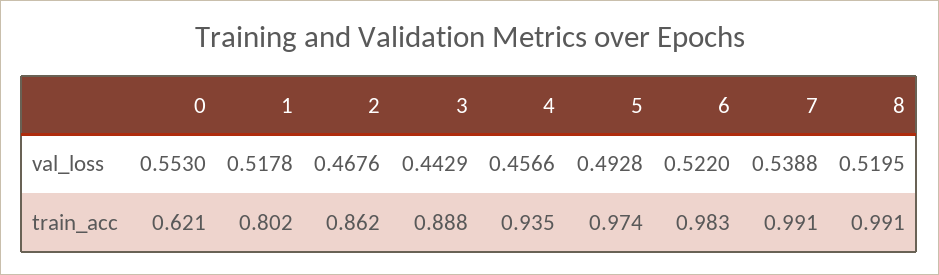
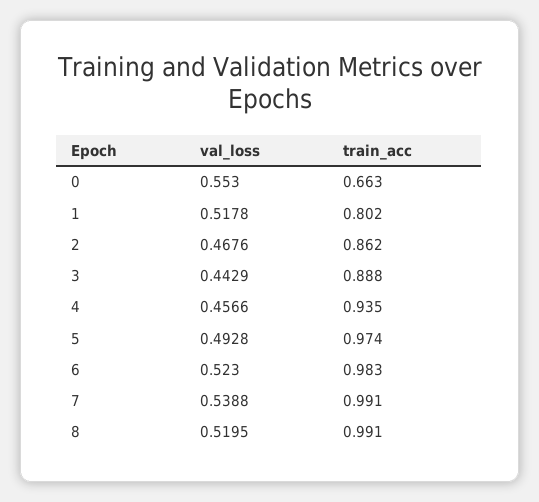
6, val_loss: 0.522 -> 0.523
0, train_acc: 0.621 -> 0.663

